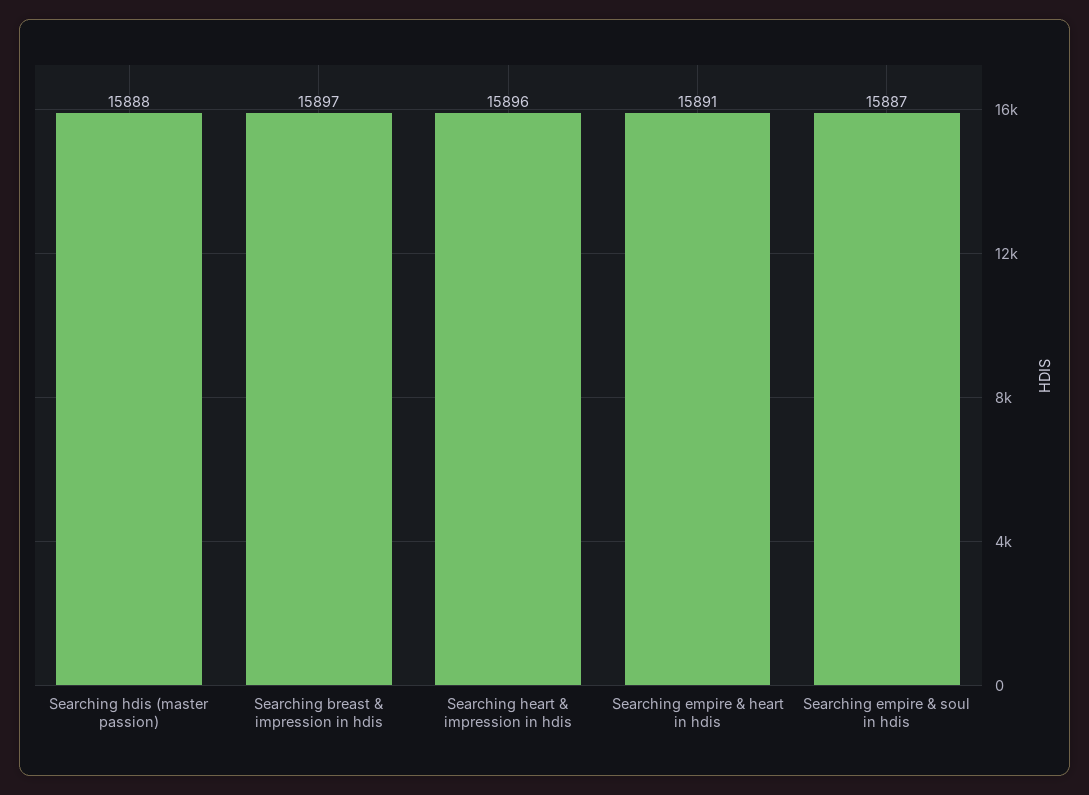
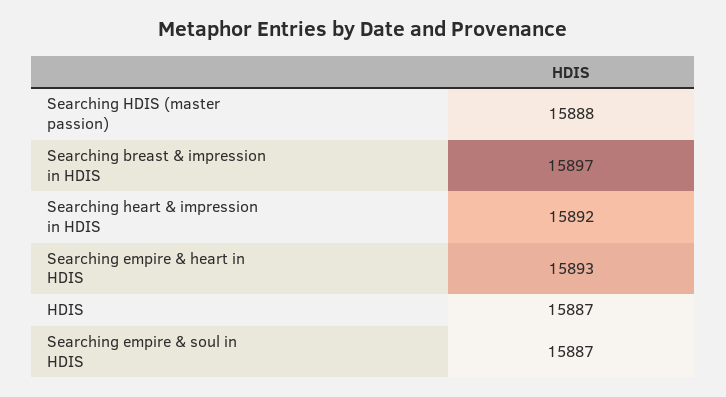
Searching heart & impression in hdis: 15896 -> 15892
Searching empire & heart in hdis: 15891 -> 15893
HDIS: none -> 15887

